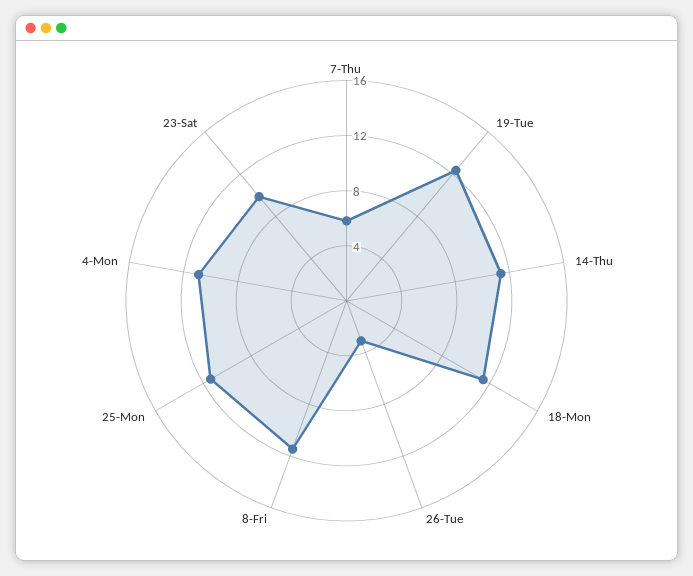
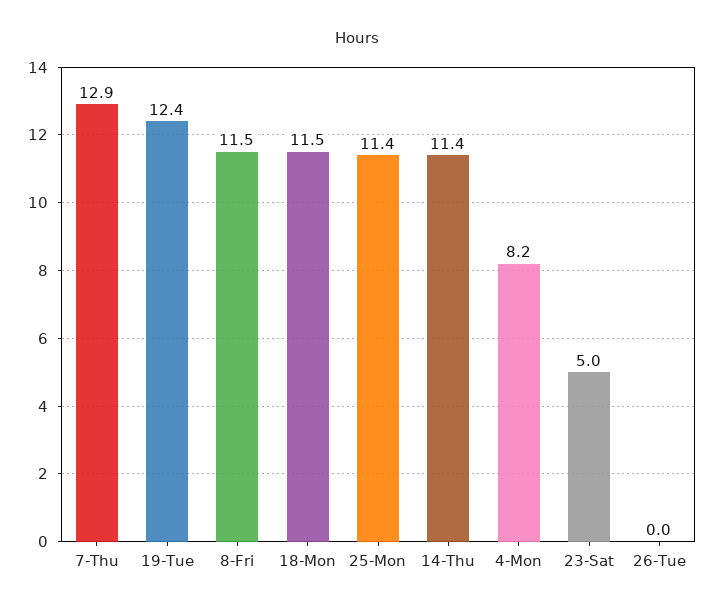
7-Thu: 6 -> 12.9
26-Tue: 3 -> 0
4-Mon: 11 -> 8.2
23-Sat: 10 -> 5

